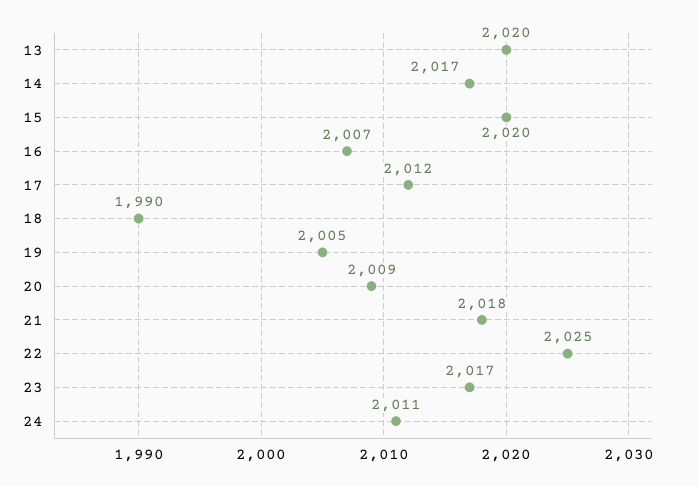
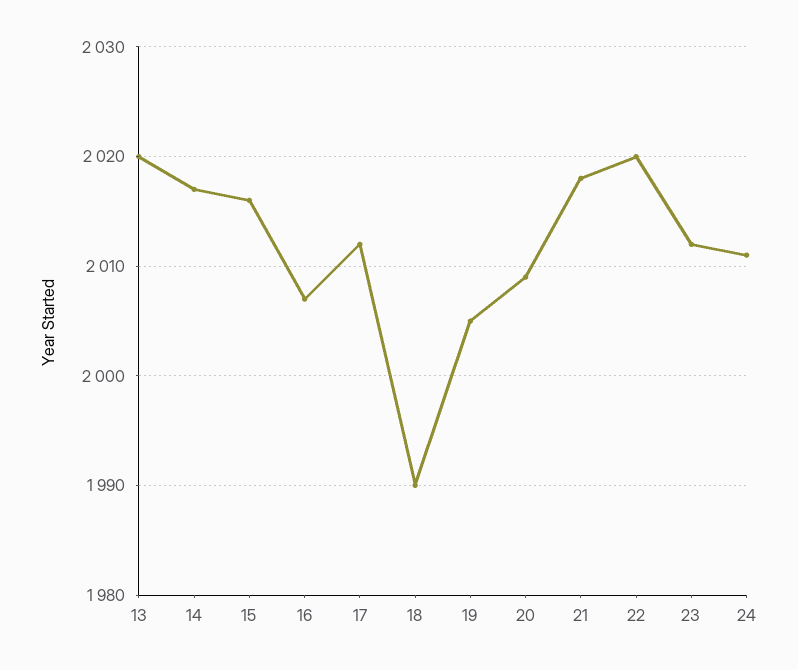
15: 2020 -> 2016
22: 2025 -> 2020
23: 2017 -> 2012

